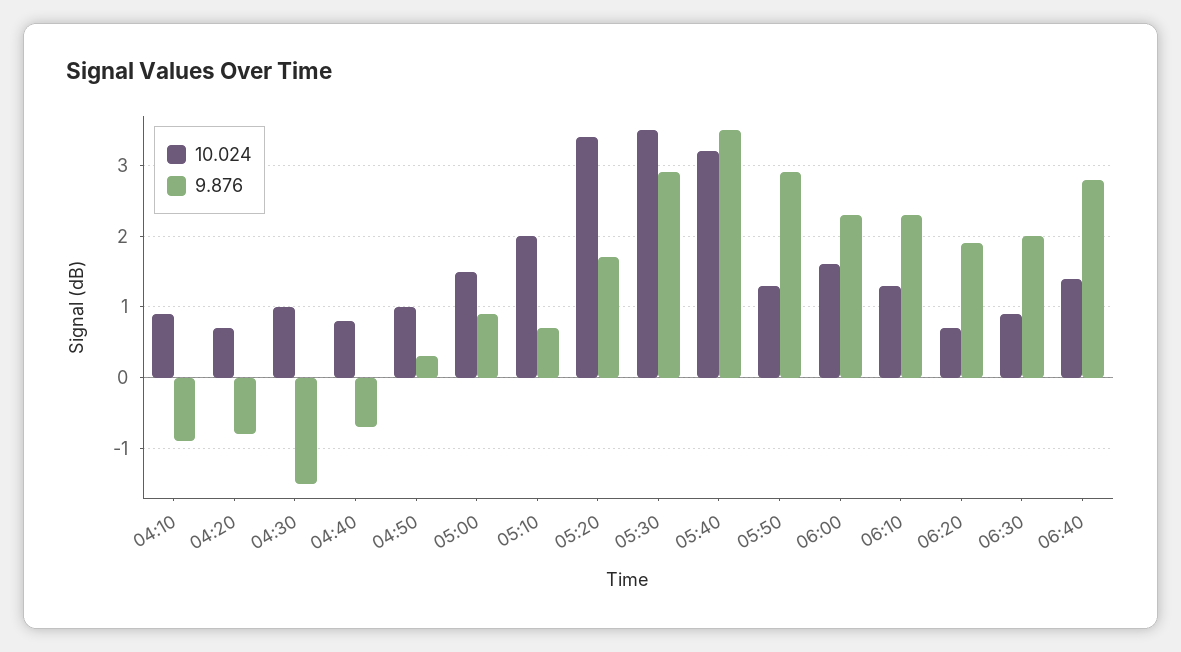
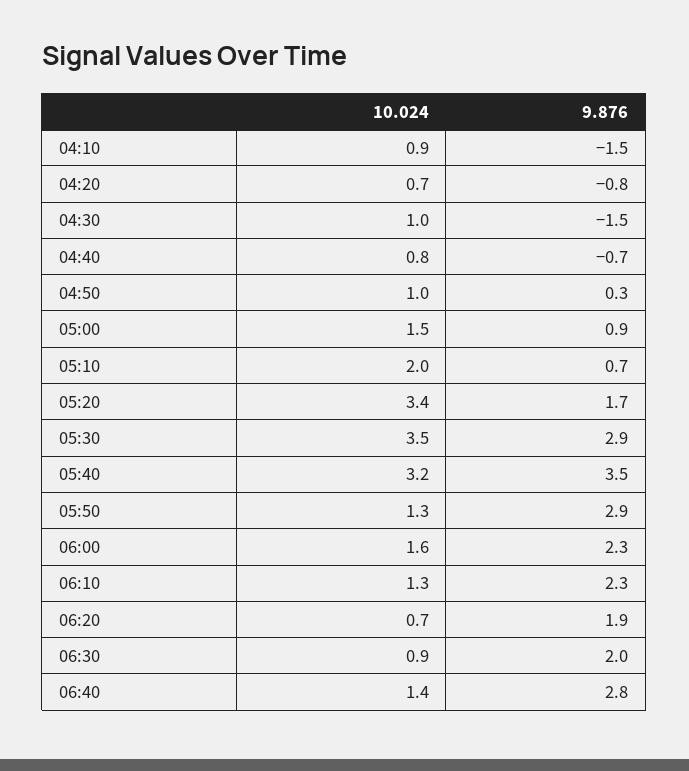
9.876, 04:10: -0.9 -> -1.5

